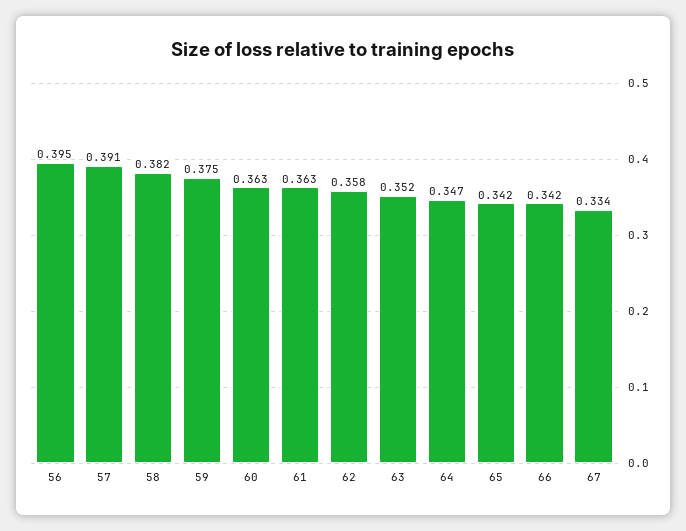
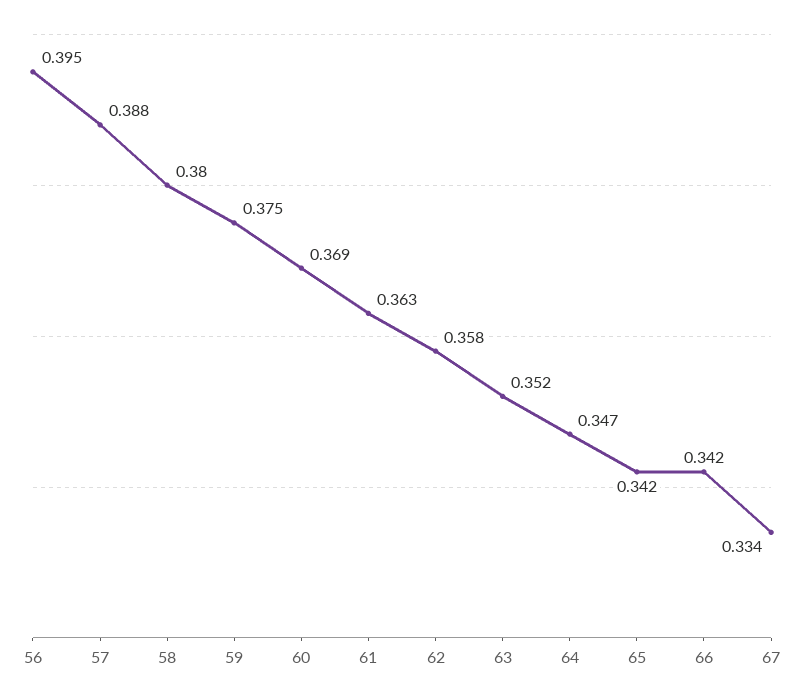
57: 0.391 -> 0.388
58: 0.382 -> 0.38
60: 0.363 -> 0.369

